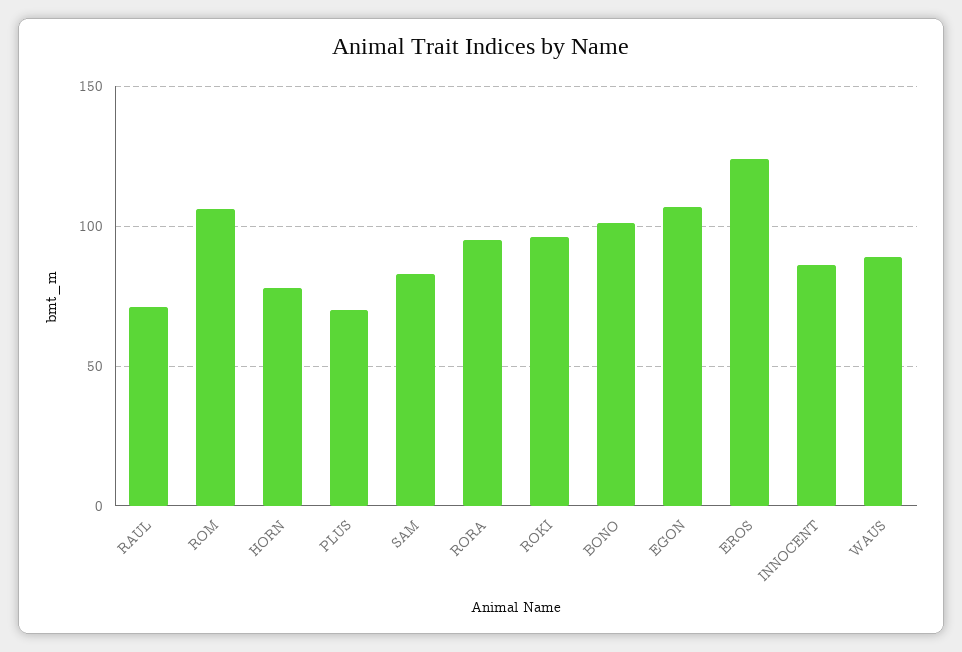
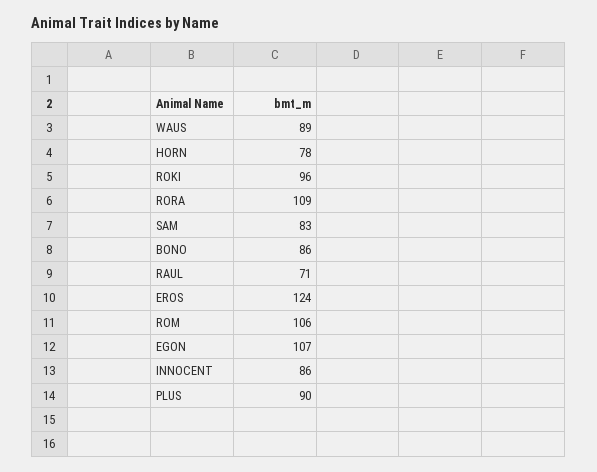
PLUS: 70 -> 90
RORA: 95 -> 109
BONO: 100 -> 86

